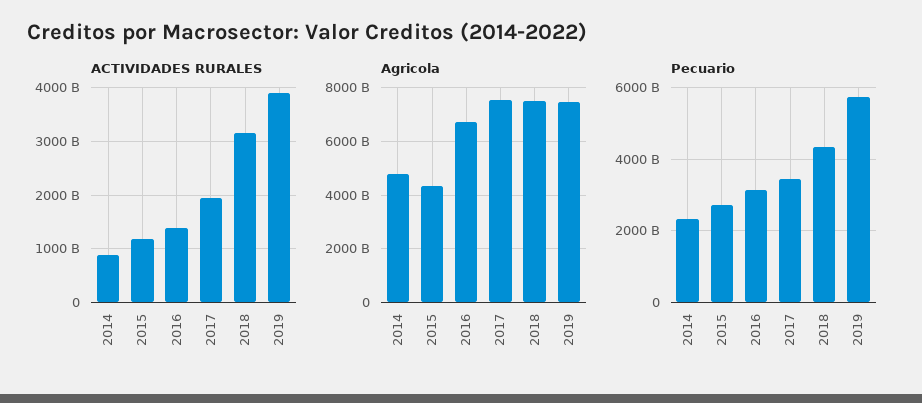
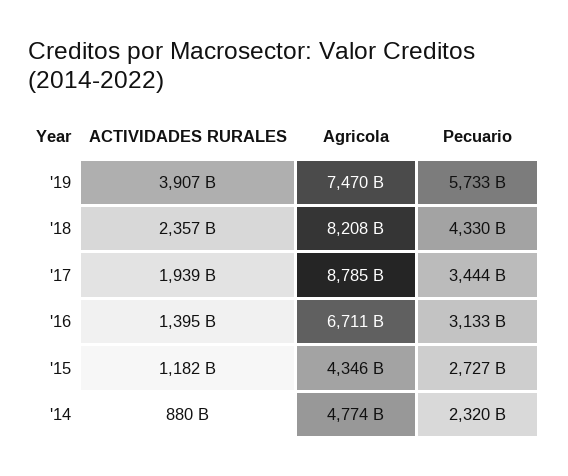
ACTIVIDADES RURALES, 2018: 3200000000000 -> 2357000000000
Agricola, 2017: 7500000000000 -> 8785000000000
Agricola, 2018: 7500000000000 -> 8208000000000

